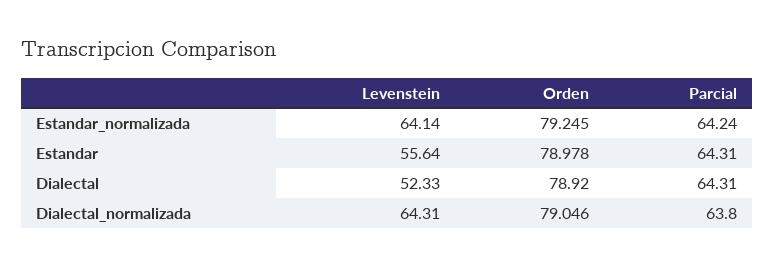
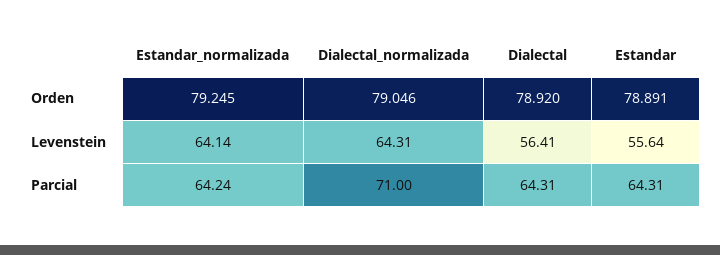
Orden, Estandar: 78.978 -> 78.891
Levenstein, Dialectal: 52.33 -> 56.41
Parcial, Dialectal_normalizada: 63.8 -> 71

